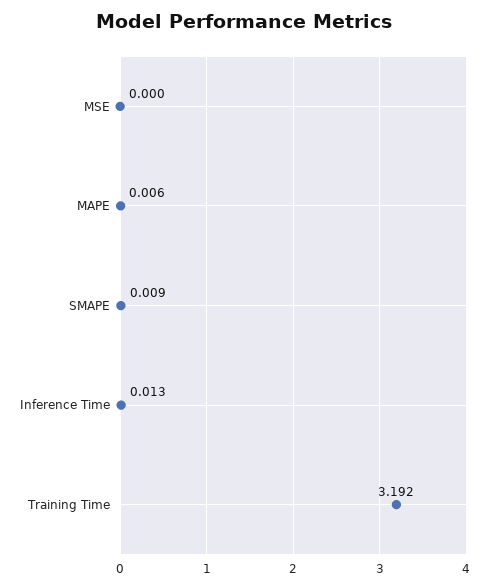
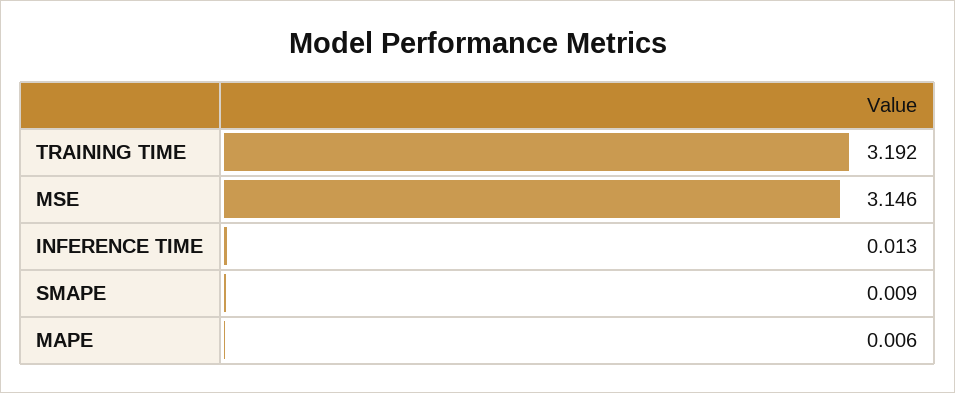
MSE: 0 -> 3.146

